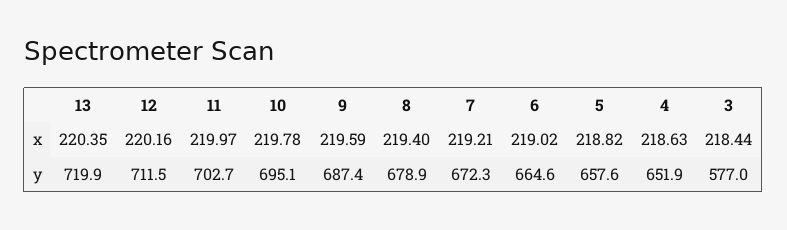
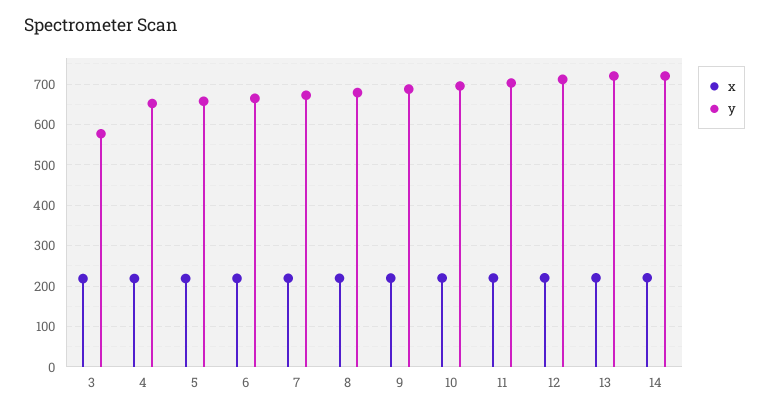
x, 14: none -> 220
y, 14: none -> 720

